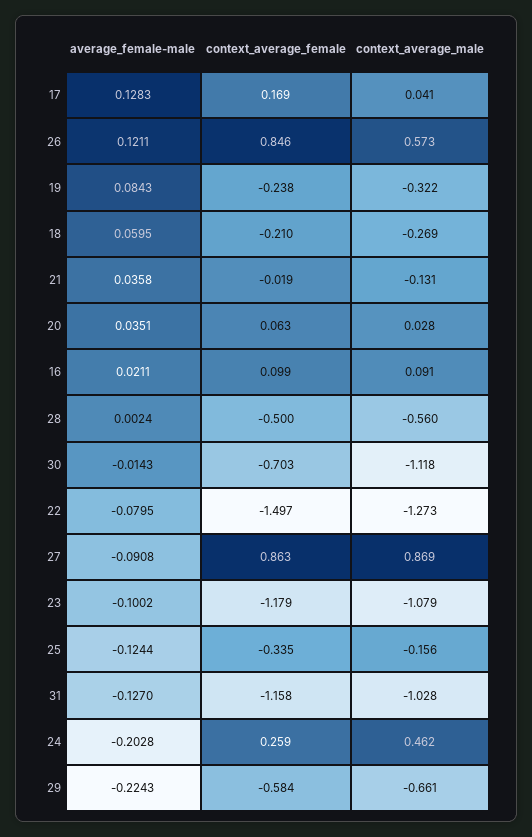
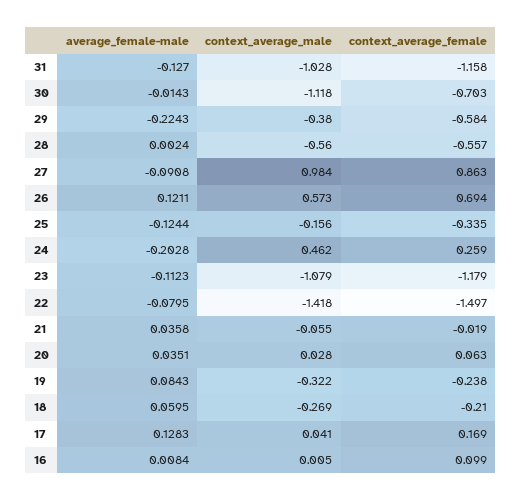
context_average_female, 26: 0.846 -> 0.694
context_average_male, 21: -0.131 -> -0.055
average_female-male, 16: 0.0211 -> 0.0084
context_average_male, 16: 0.091 -> 0.005
context_average_female, 28: -0.5 -> -0.557
context_average_male, 22: -1.273 -> -1.418
context_average_male, 27: 0.869 -> 0.984
average_female-male, 23: -0.1002 -> -0.1123
context_average_male, 29: -0.661 -> -0.38

